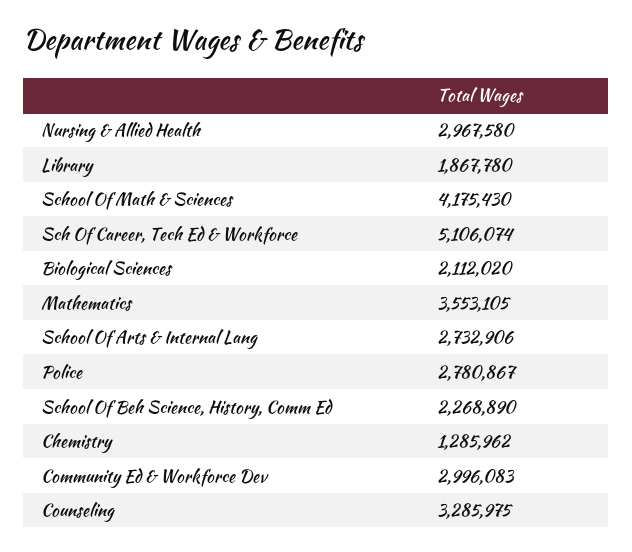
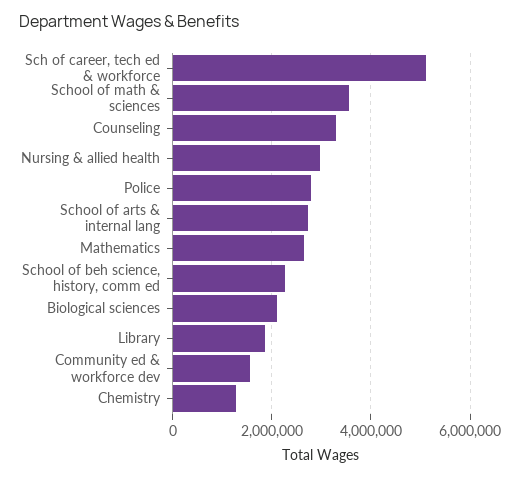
School Of Math & Sciences: 4175430 -> 3600000
Mathematics: 3553105 -> 2600000
Community Ed & Workforce Dev: 2996083 -> 1600000

